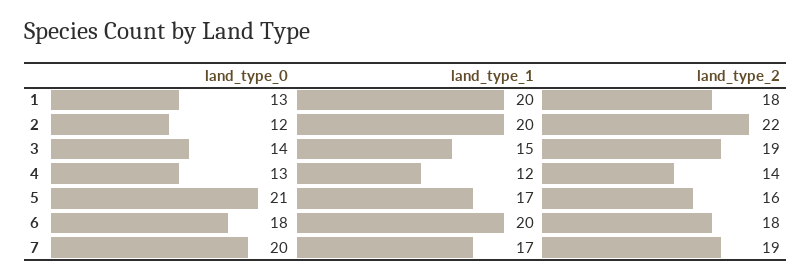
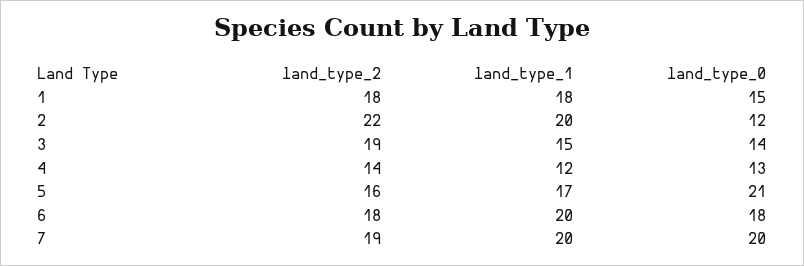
land_type_0, 1: 13 -> 15
land_type_1, 1: 20 -> 18
land_type_1, 7: 17 -> 20

